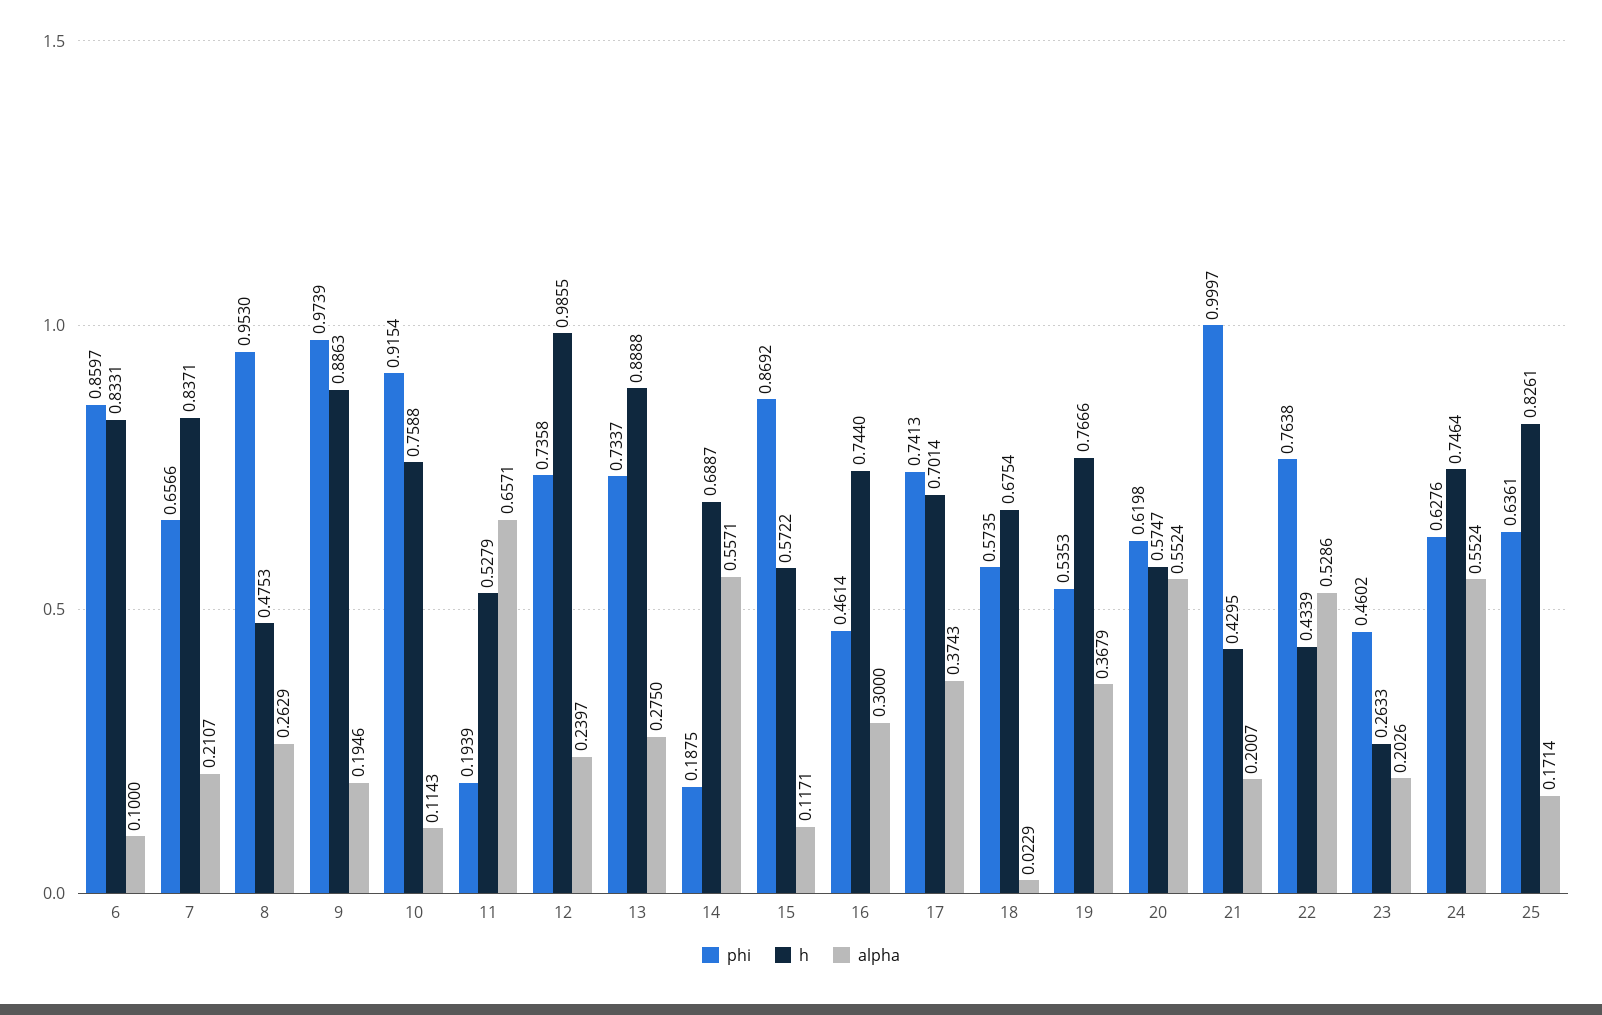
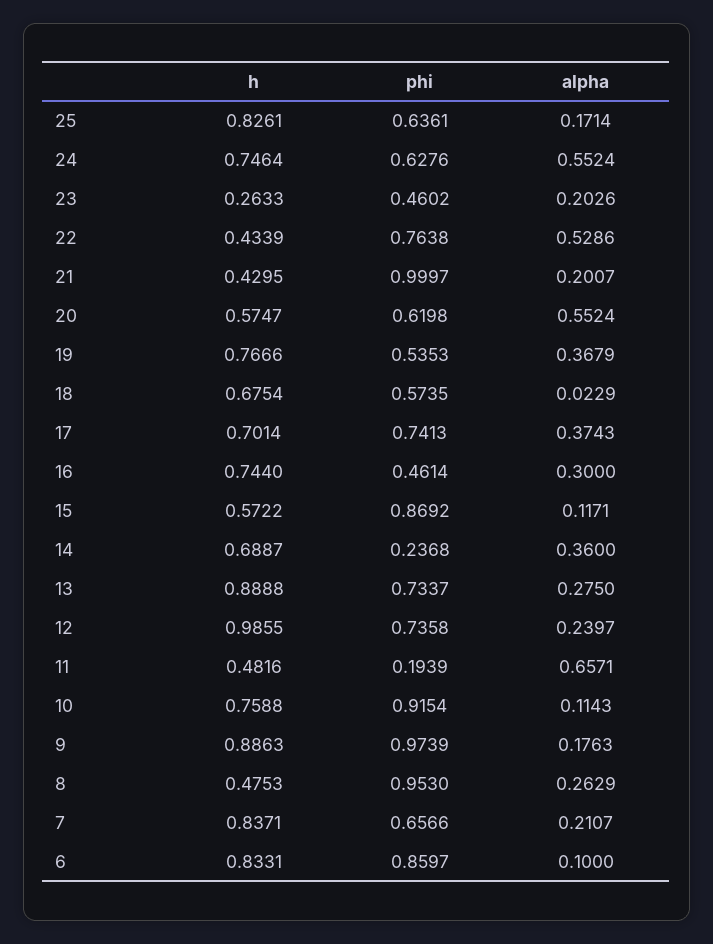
alpha, 9: 0.1946 -> 0.1763
h, 11: 0.5279 -> 0.4816
phi, 14: 0.1875 -> 0.2368
alpha, 14: 0.5571 -> 0.36

